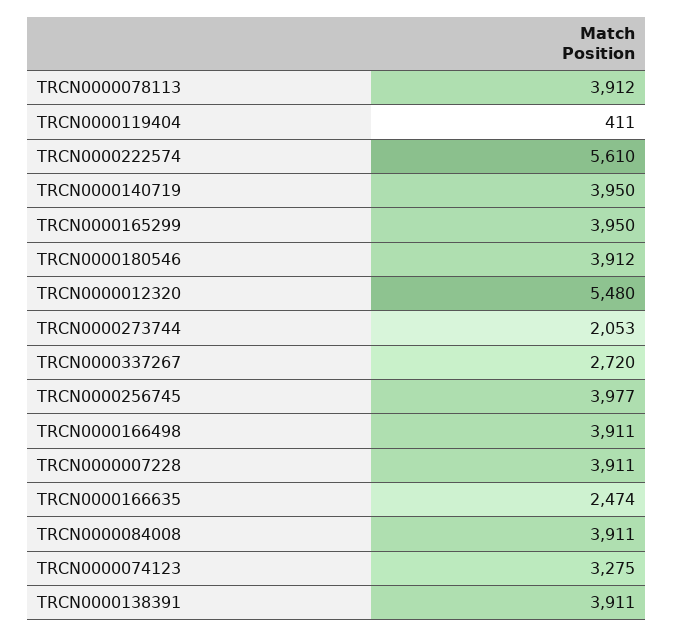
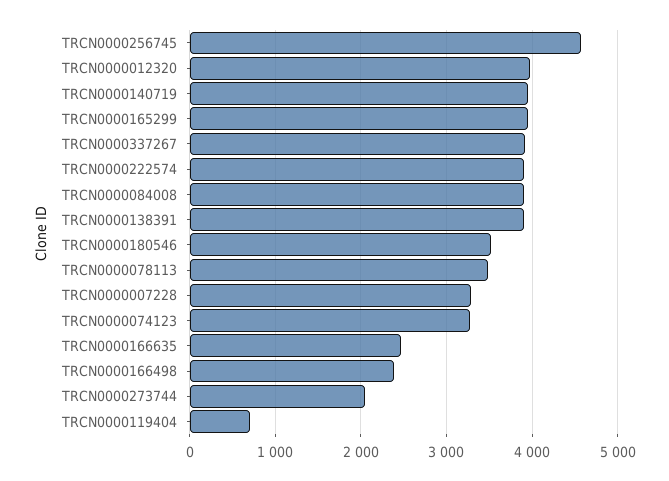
TRCN0000078113: 3912 -> 3500
TRCN0000119404: 411 -> 700
TRCN0000222574: 5610 -> 3900
TRCN0000180546: 3912 -> 3500
TRCN0000012320: 5480 -> 4000
TRCN0000337267: 2720 -> 3900
TRCN0000256745: 3977 -> 4600
TRCN0000166498: 3911 -> 2400
TRCN0000007228: 3911 -> 3300

